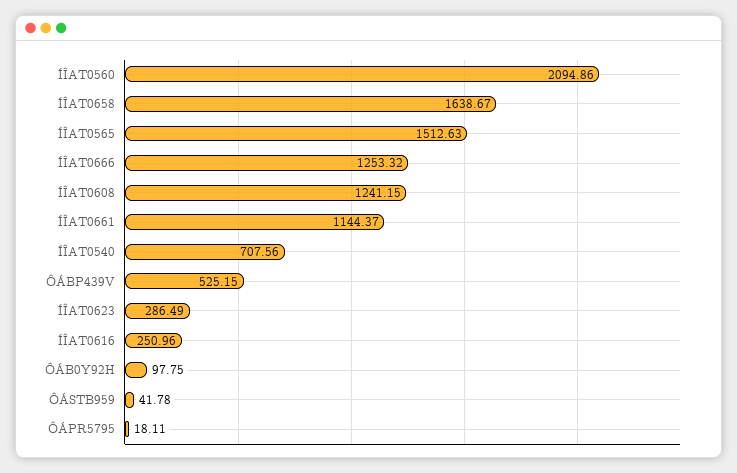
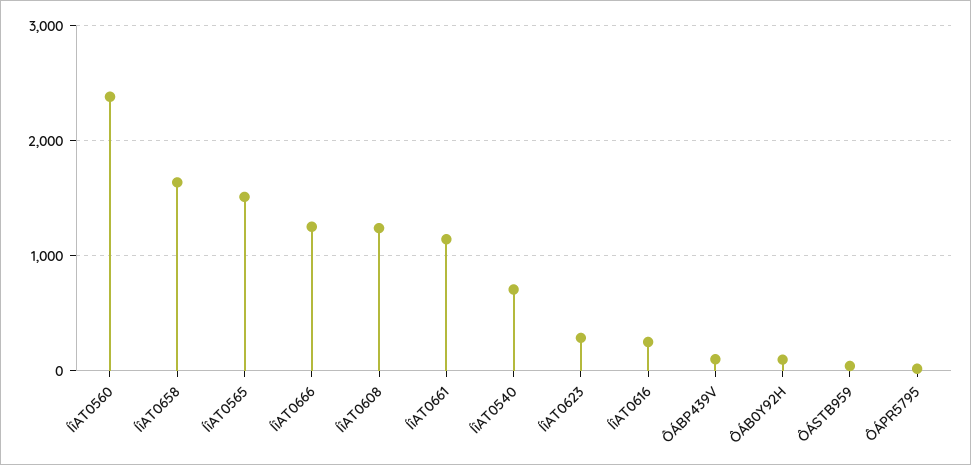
ÍÎAT0560: 2094.86 -> 2400
ÔÁBP439V: 525.15 -> 100

